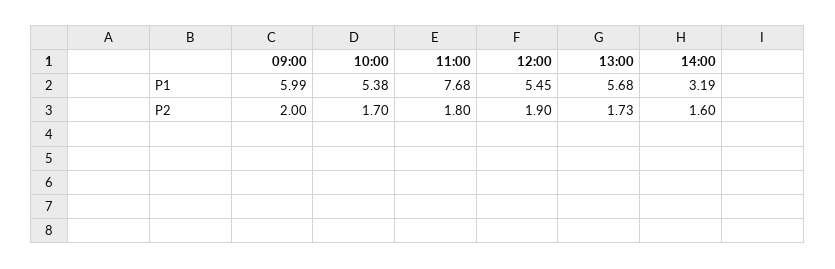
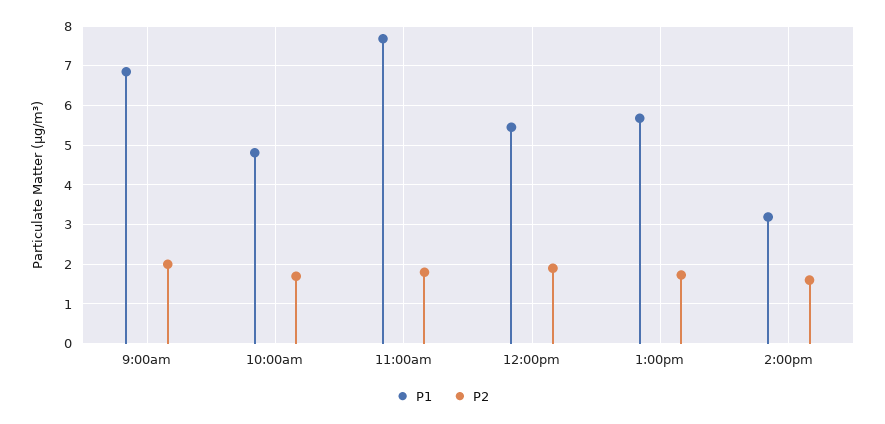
P1, 09:00: 5.99 -> 6.8
P1, 10:00: 5.38 -> 4.8

